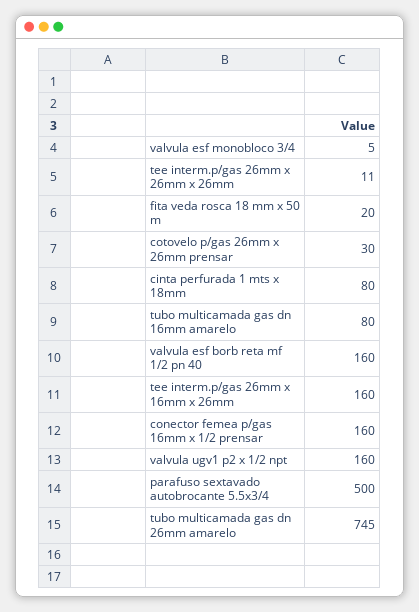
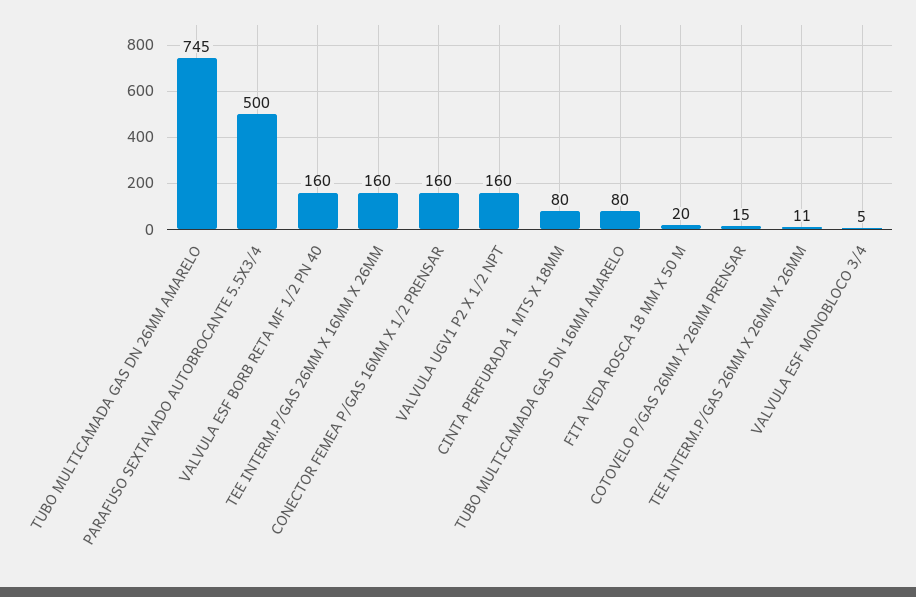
cotovelo p/gas 26mm x 26mm prensar: 30 -> 15

